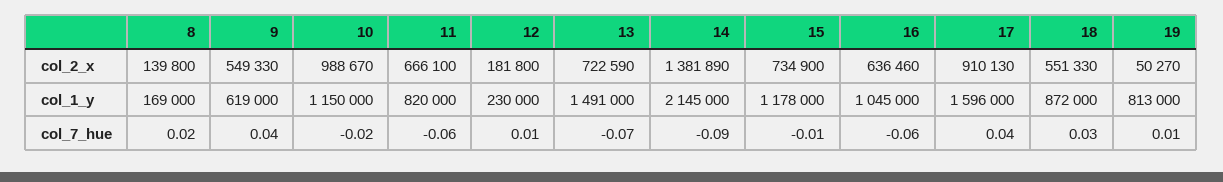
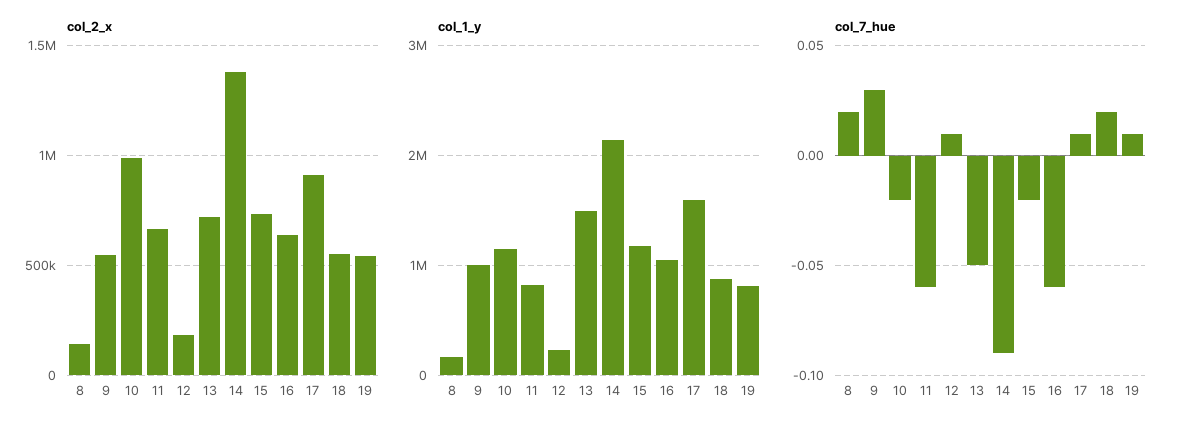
col_2_x, 19: 50270 -> 550000
col_1_y, 9: 619000 -> 1000000
col_7_hue, 9: 0.04 -> 0.03
col_7_hue, 13: -0.07 -> -0.05
col_7_hue, 15: -0.01 -> -0.02
col_7_hue, 17: 0.04 -> 0.01
col_7_hue, 18: 0.03 -> 0.02

